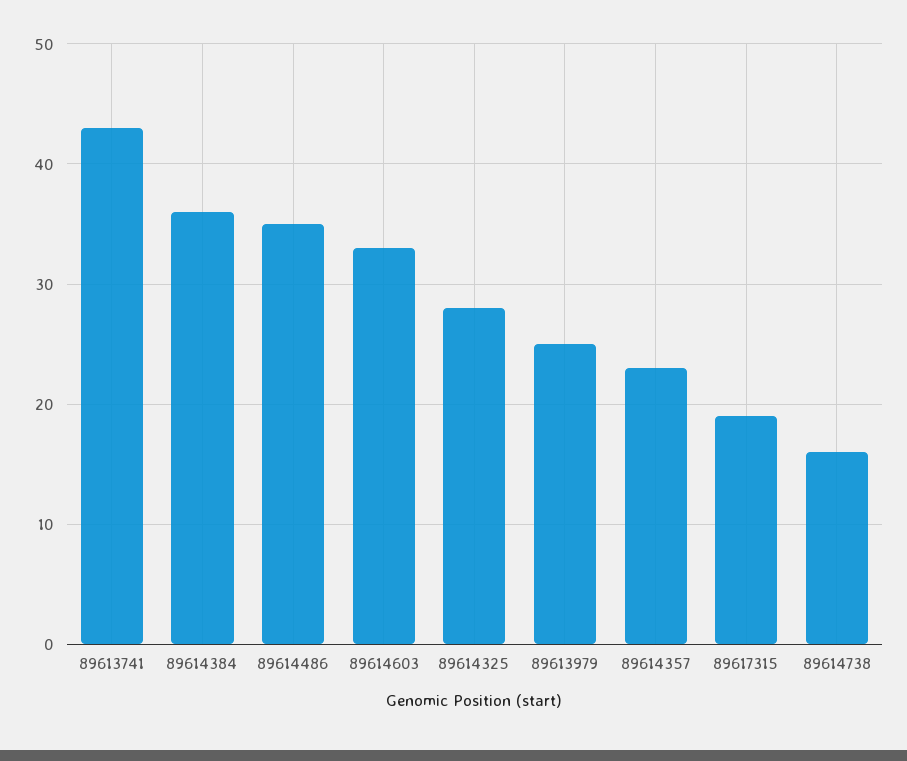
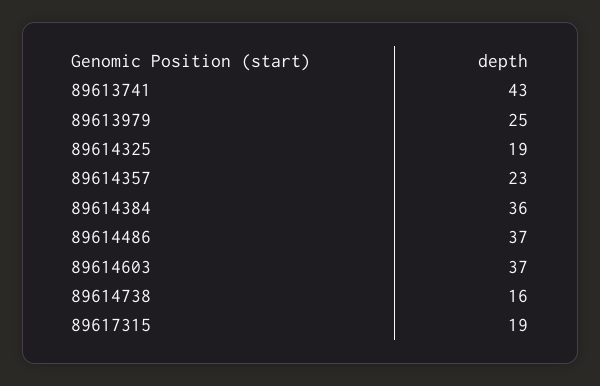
89614486: 35 -> 37
89614603: 33 -> 37
89614325: 28 -> 19

